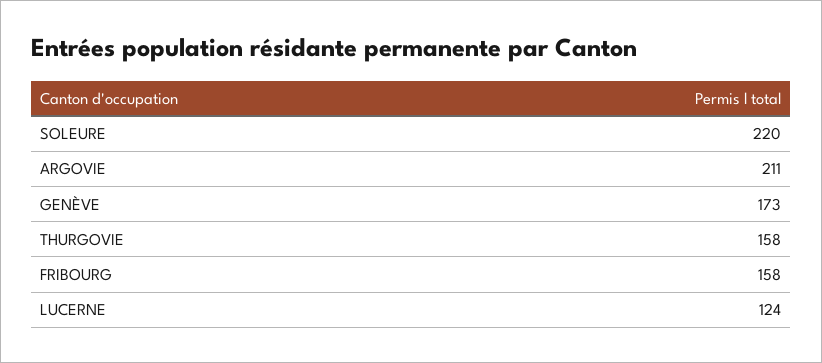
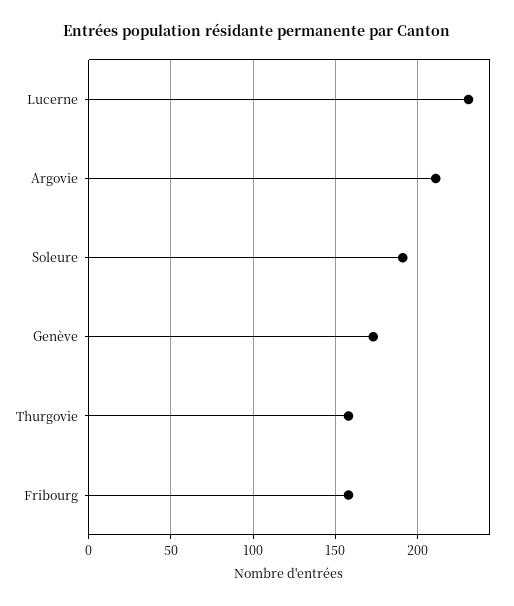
SOLEURE: 220 -> 190
LUCERNE: 124 -> 230

